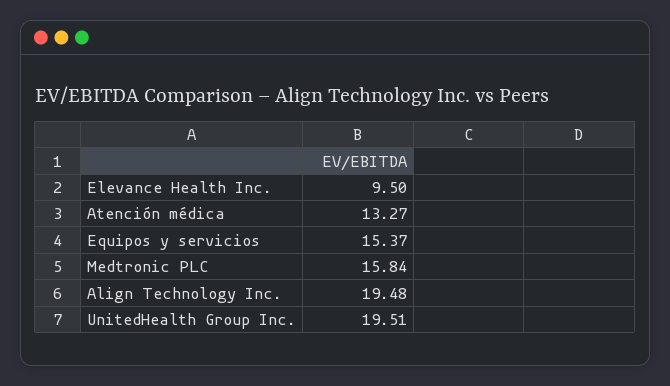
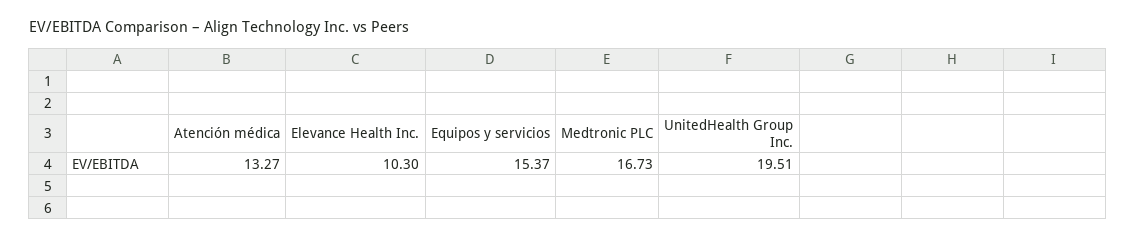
Elevance Health Inc.: 9.5 -> 10.3
Medtronic PLC: 15.84 -> 16.73
Align Technology Inc.: 19.48 -> none

